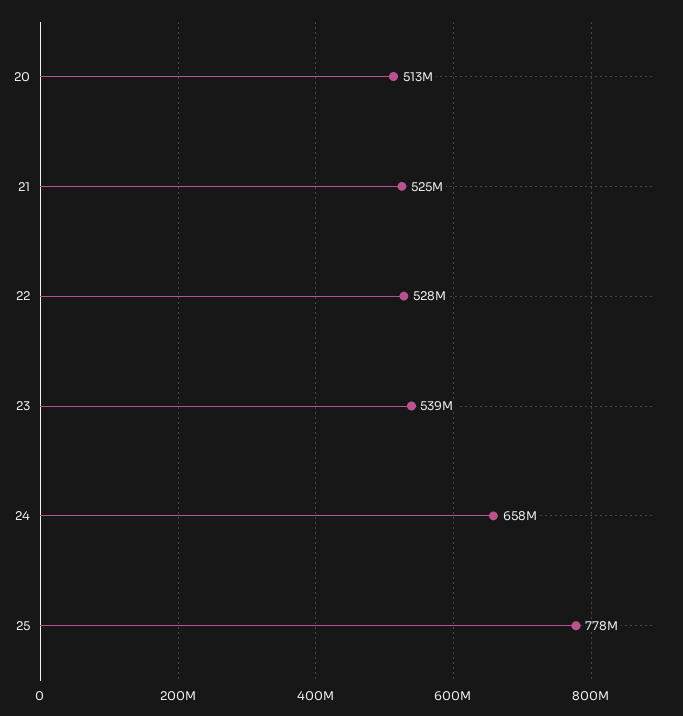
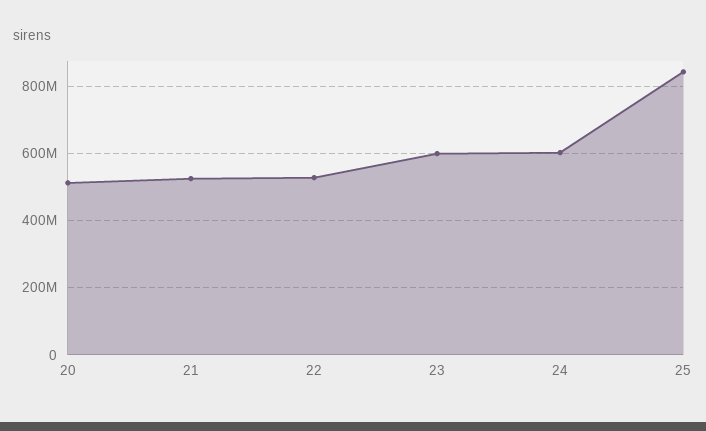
23: 539000000 -> 600000000
24: 658000000 -> 600000000
25: 778000000 -> 840000000

